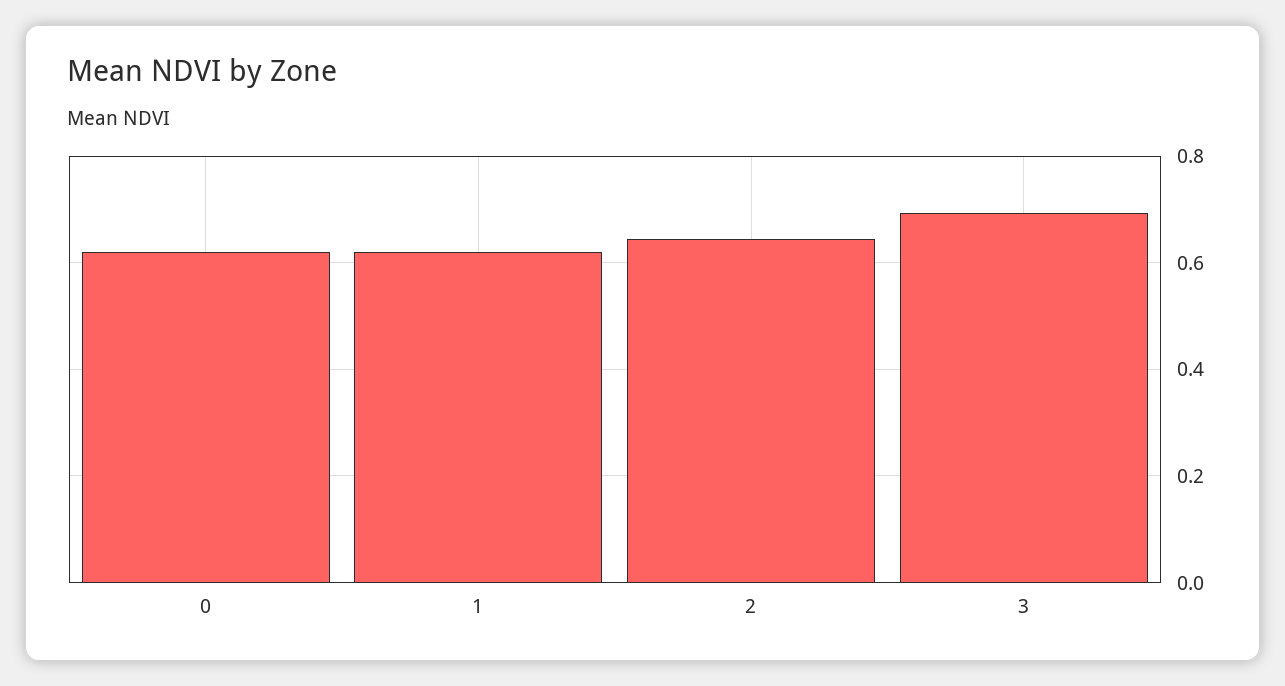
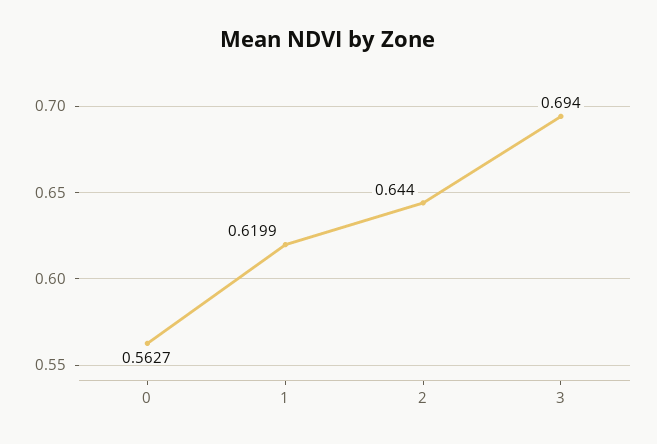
0: 0.62 -> 0.5627

